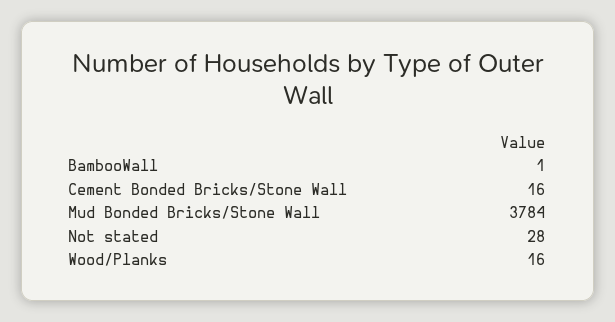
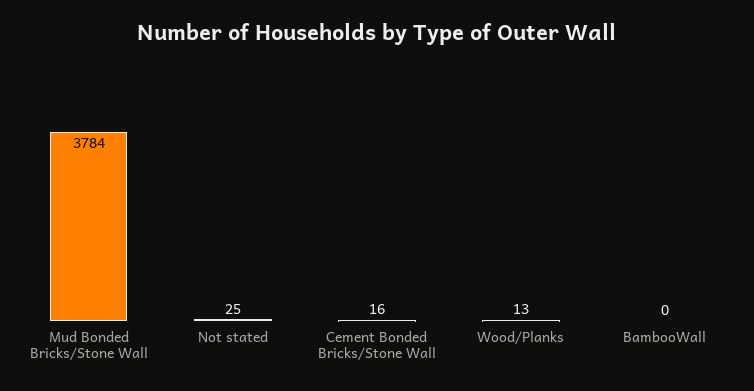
BambooWall: 1 -> 0
Not stated: 28 -> 25
Wood/Planks: 16 -> 13

